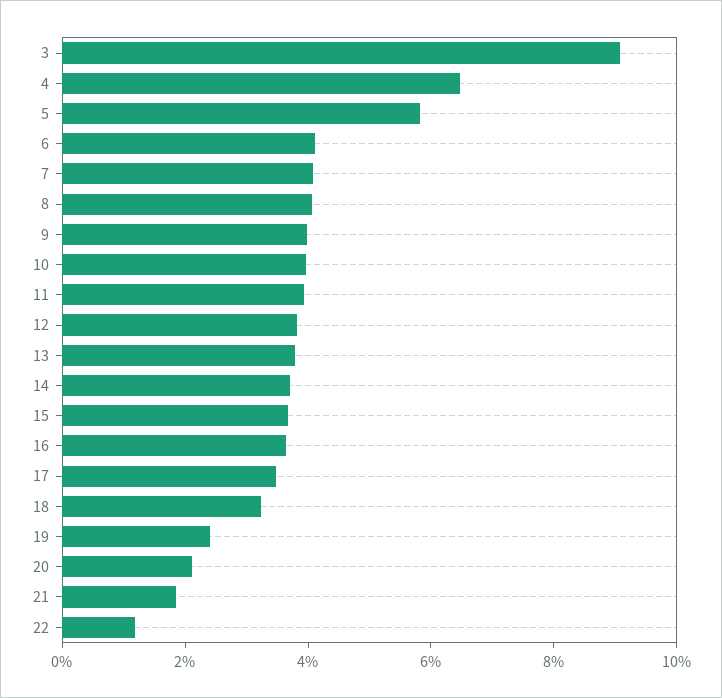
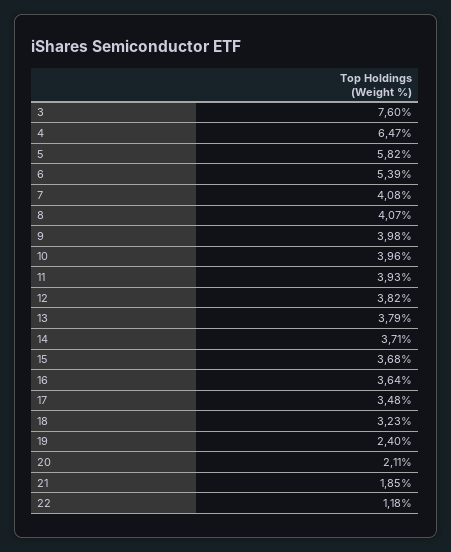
3: 9 -> 7.6
6: 4 -> 5.39

